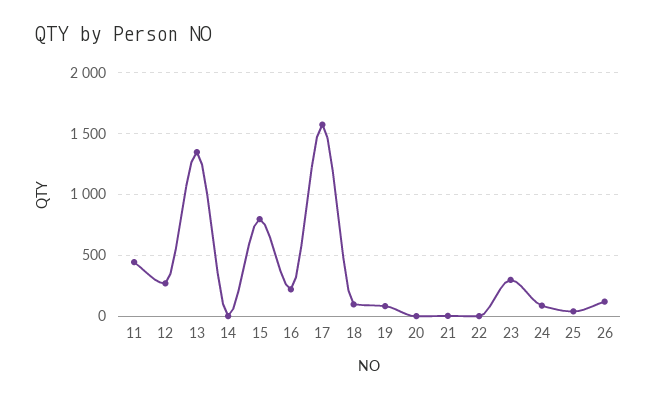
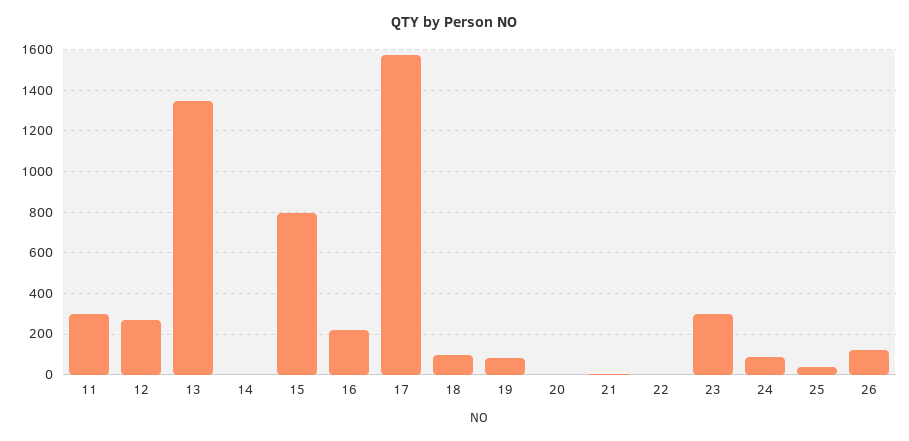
11: 450 -> 300

